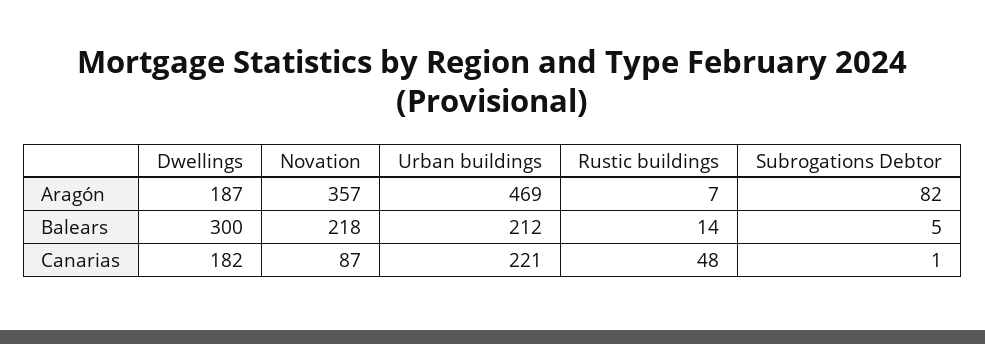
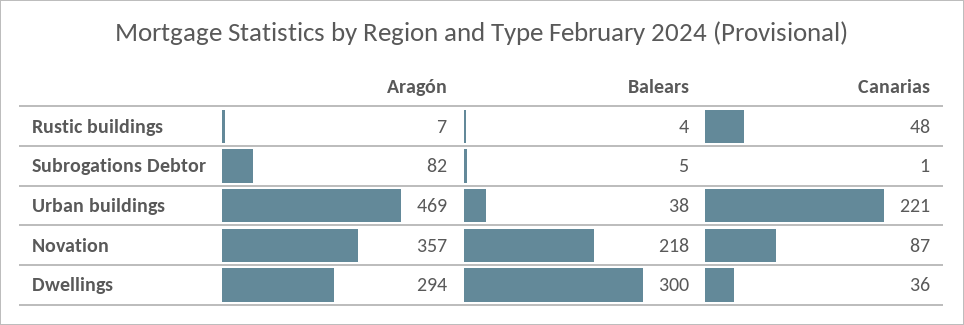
Dwellings, Aragón: 187 -> 294
Urban buildings, Balears: 212 -> 38
Rustic buildings, Balears: 14 -> 4
Dwellings, Canarias: 182 -> 36

